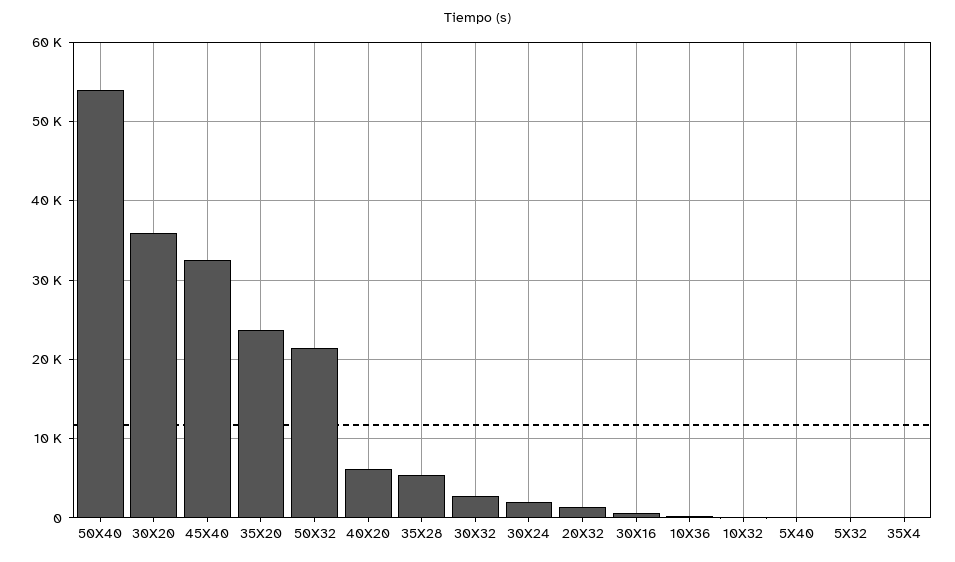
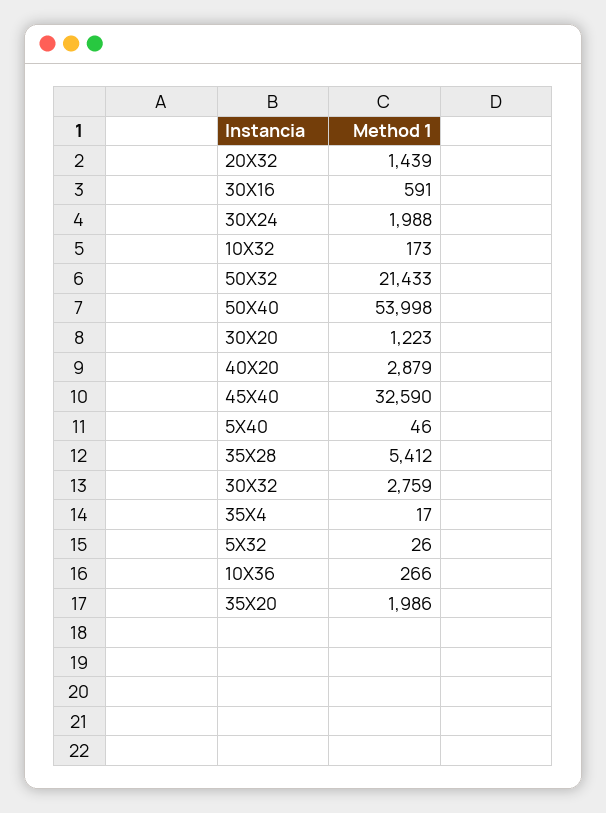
30X20: 36000 -> 1223
35X20: 24000 -> 1986
40X20: 6000 -> 2879

